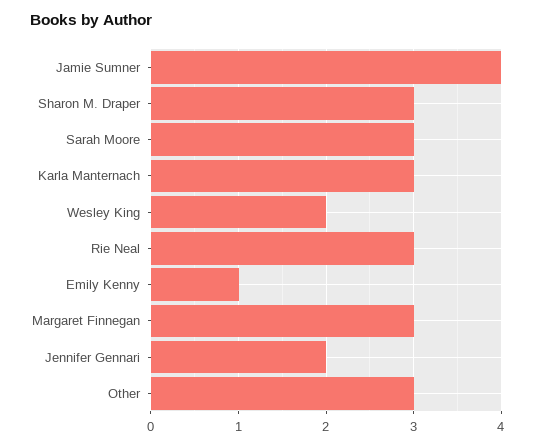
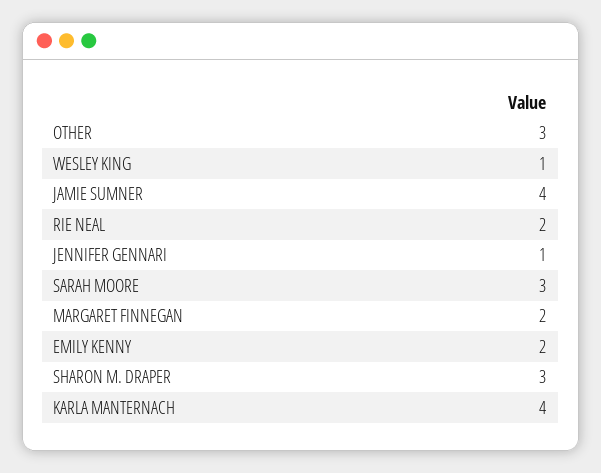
Karla Manternach: 3 -> 4
Wesley King: 2 -> 1
Rie Neal: 3 -> 2
Emily Kenny: 1 -> 2
Margaret Finnegan: 3 -> 2
Jennifer Gennari: 2 -> 1

